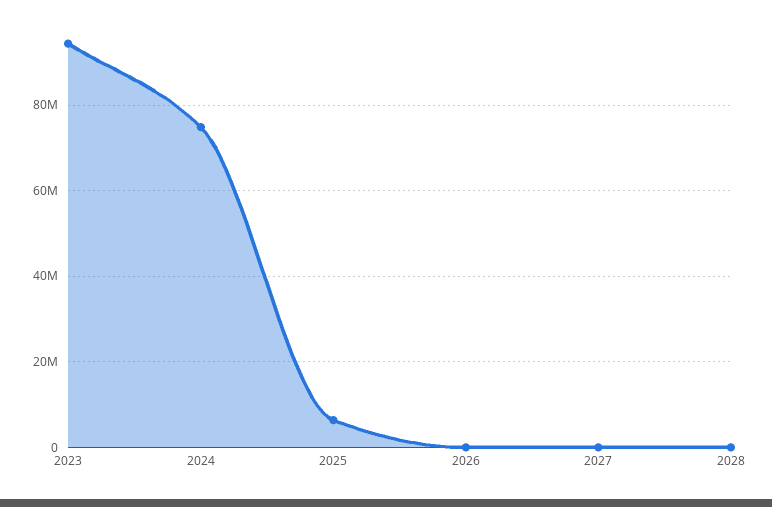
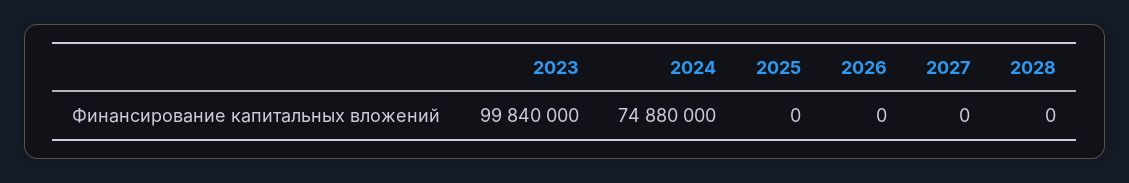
2023: 94000000 -> 99840000
2025: 6000000 -> 0

